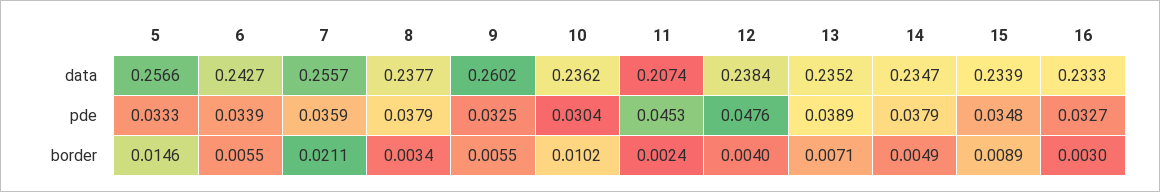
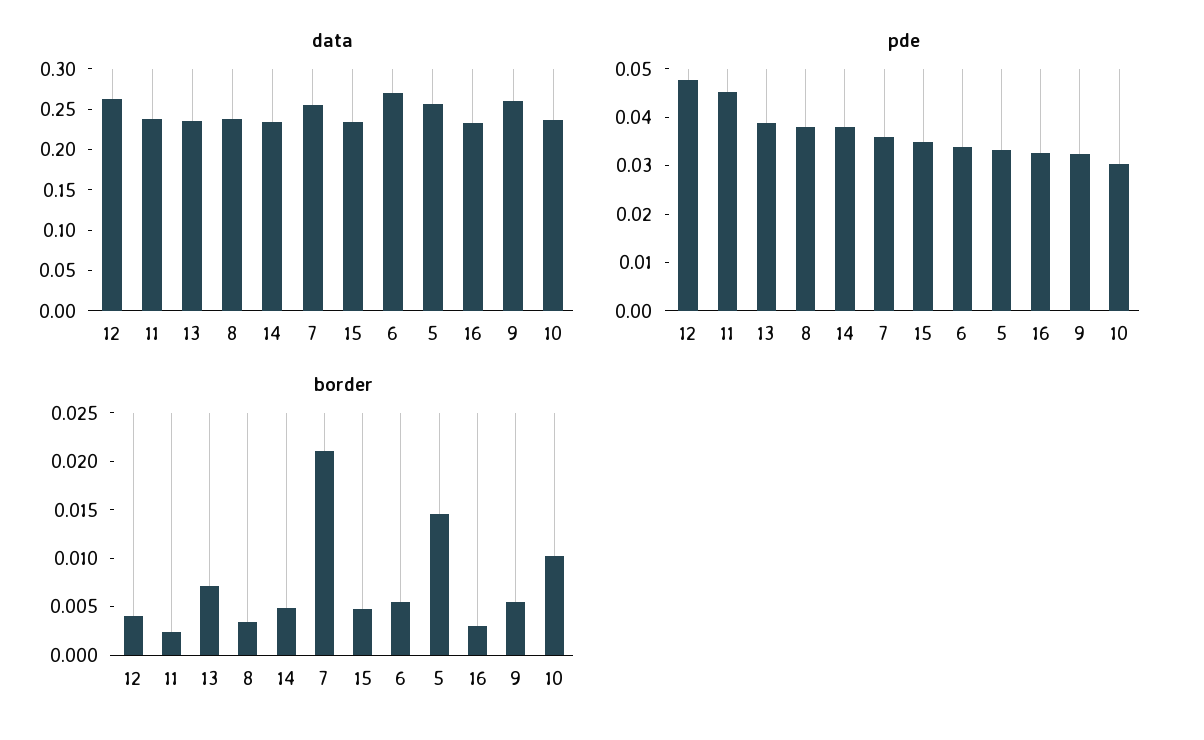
data, 6: 0.2427 -> 0.27
data, 11: 0.2074 -> 0.24
data, 12: 0.2384 -> 0.26
border, 15: 0.0089 -> 0.005

